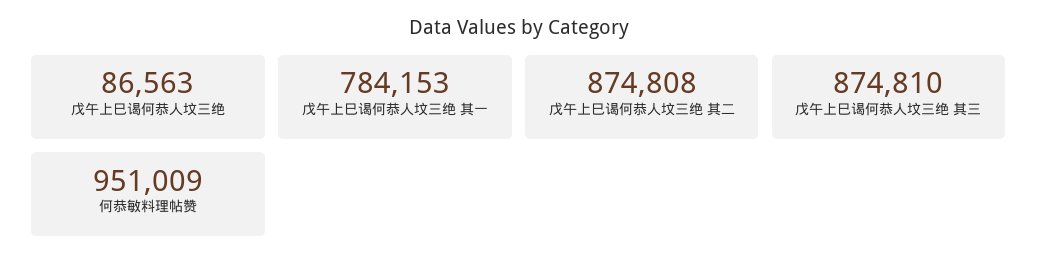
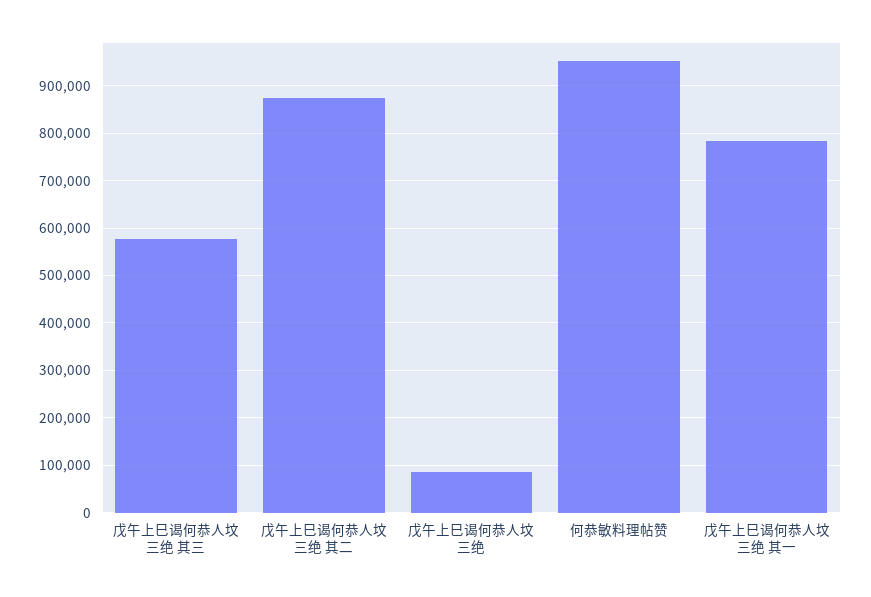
戊午上巳谒何恭人坟三绝 其三: 874810 -> 580000

